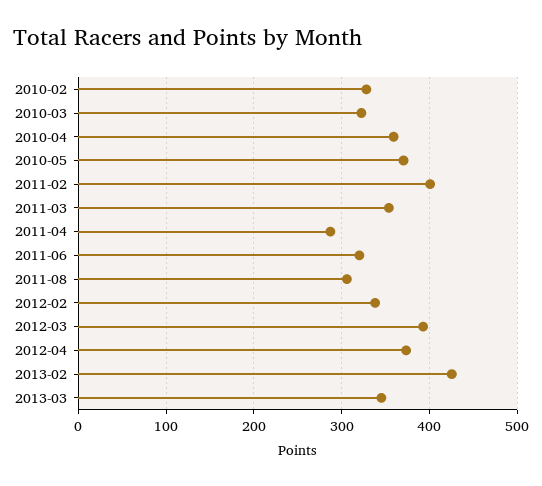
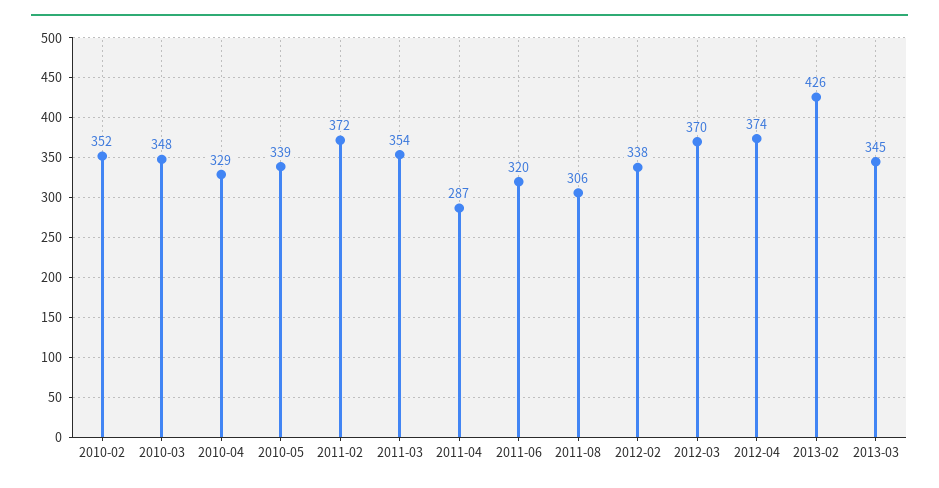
2010-02: 330 -> 352
2010-03: 320 -> 348
2010-04: 360 -> 329
2010-05: 370 -> 339
2011-02: 400 -> 372
2012-03: 390 -> 370

